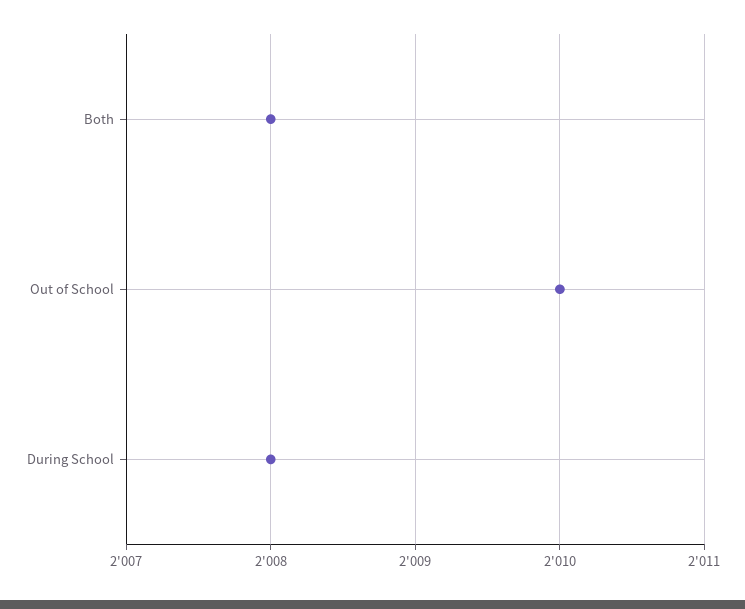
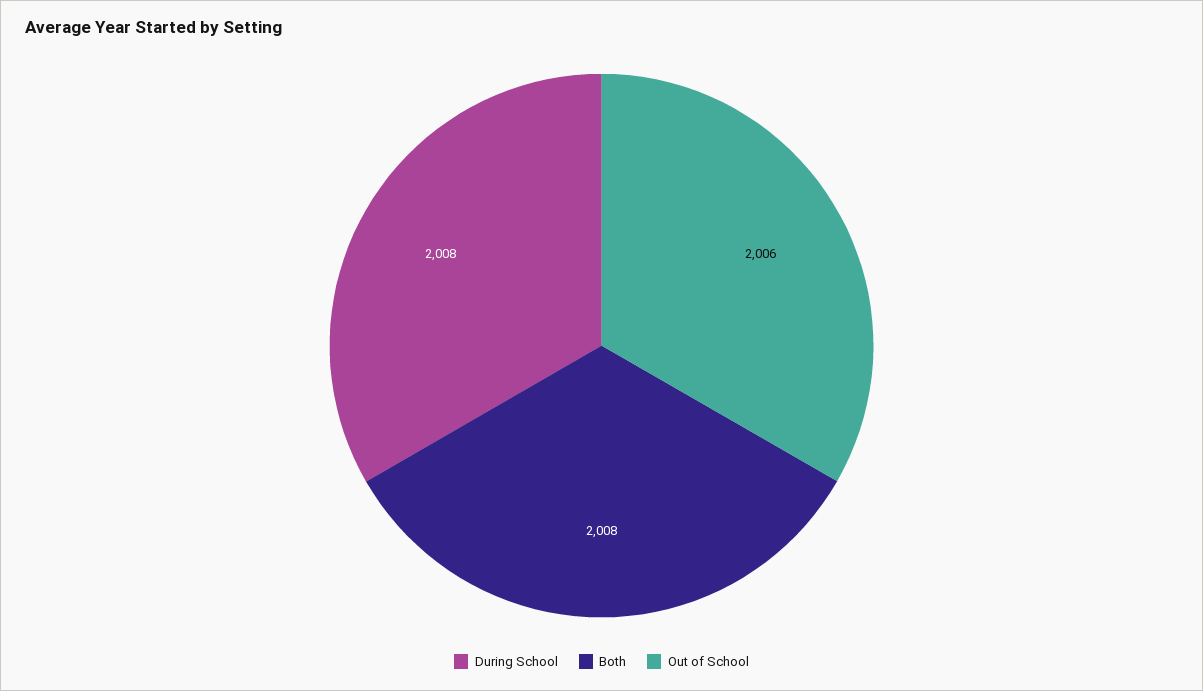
Out of School: 2010 -> 2006

